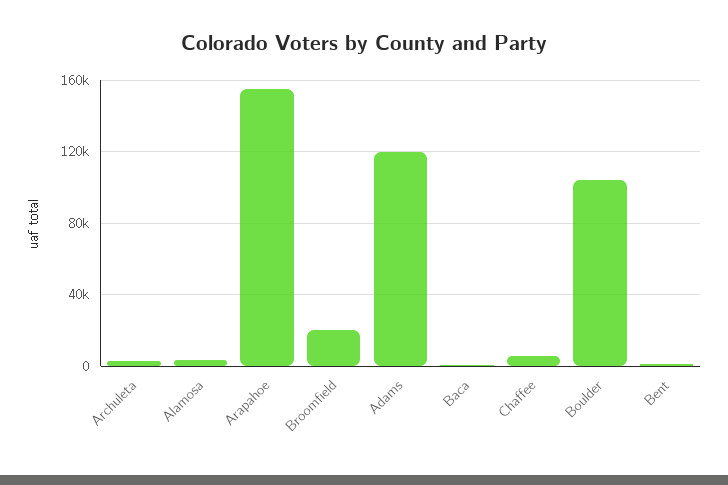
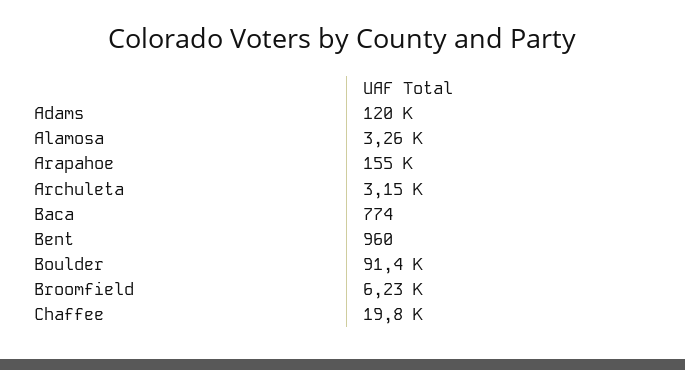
Broomfield: 20000 -> 6230
Chaffee: 5000 -> 19800
Boulder: 105000 -> 91400

